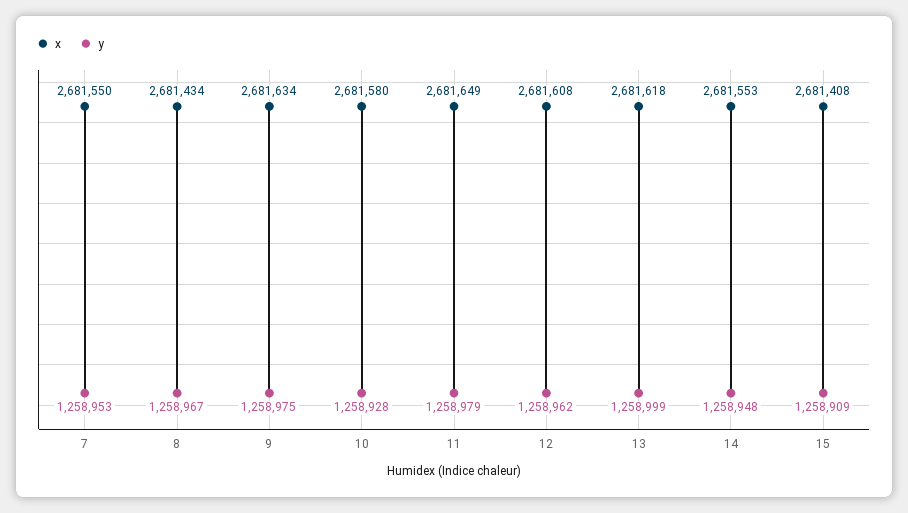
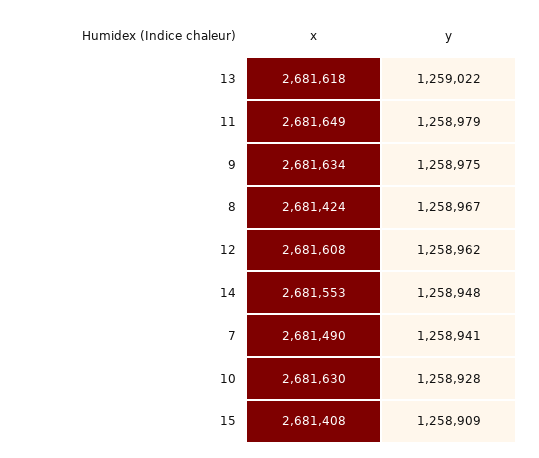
x, 7: 2681550 -> 2681490
y, 7: 1258953 -> 1258941
x, 8: 2681434 -> 2681424
x, 10: 2681580 -> 2681630
y, 13: 1258999 -> 1259022

